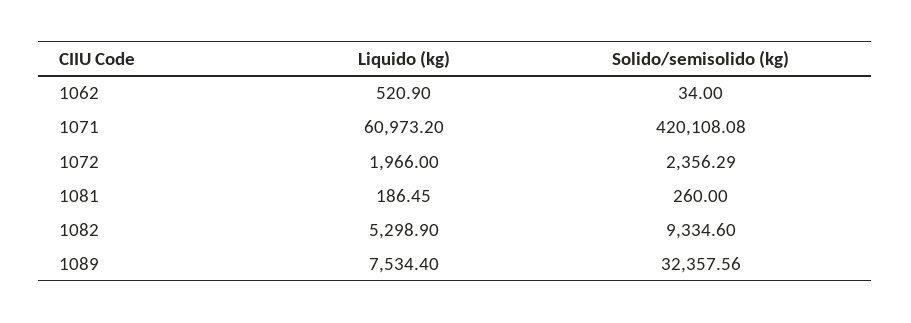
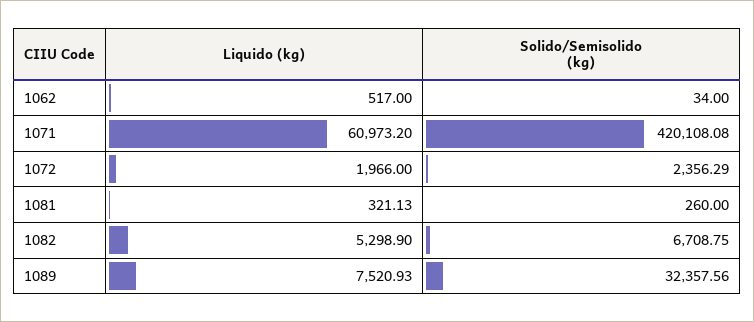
Liquido (kg), 1062: 520.9 -> 517
Liquido (kg), 1081: 186.45 -> 321.13
Solido/semisolido (kg), 1082: 9334.6 -> 6708.75
Liquido (kg), 1089: 7534.4 -> 7520.93

